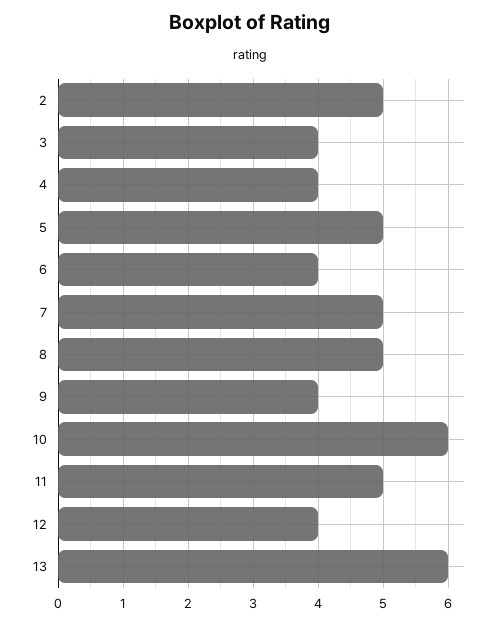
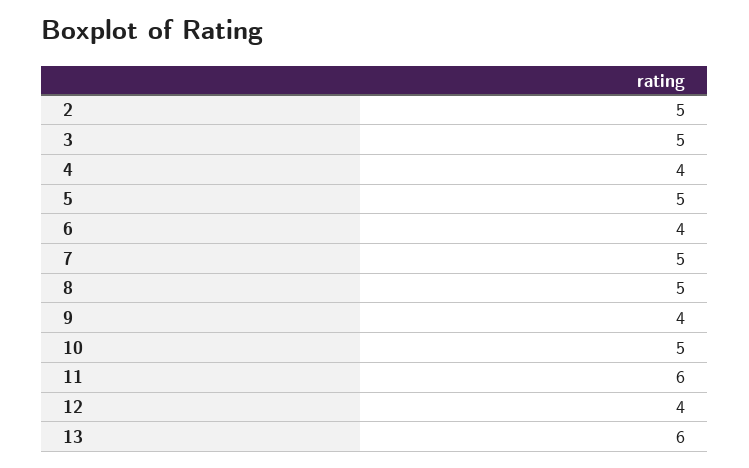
3: 4 -> 5
10: 6 -> 5
11: 5 -> 6

